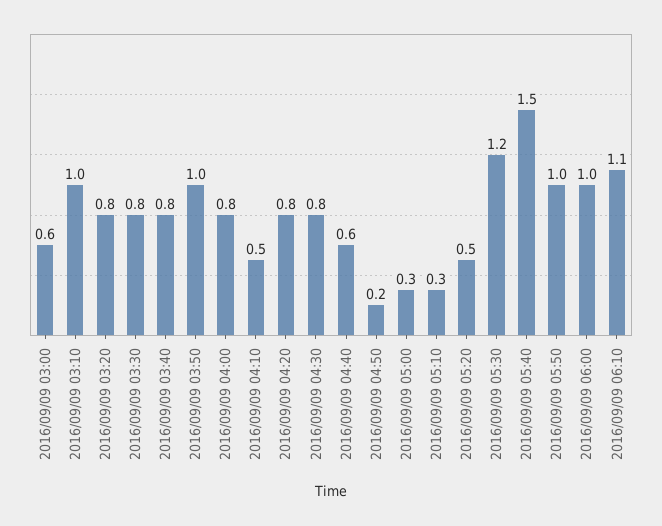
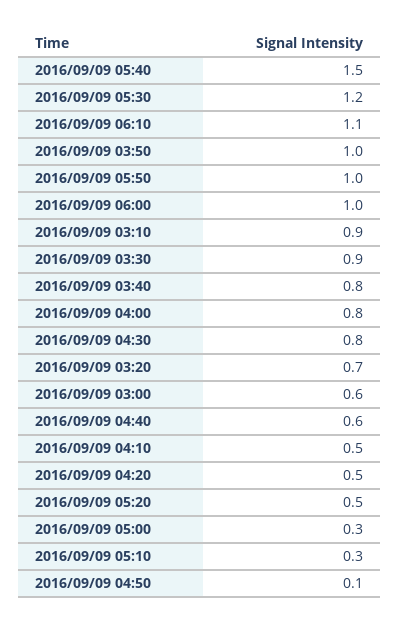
2016/09/09 03:10: 1 -> 0.9
2016/09/09 03:20: 0.8 -> 0.7
2016/09/09 03:30: 0.8 -> 0.9
2016/09/09 04:20: 0.8 -> 0.5
2016/09/09 04:50: 0.2 -> 0.1

